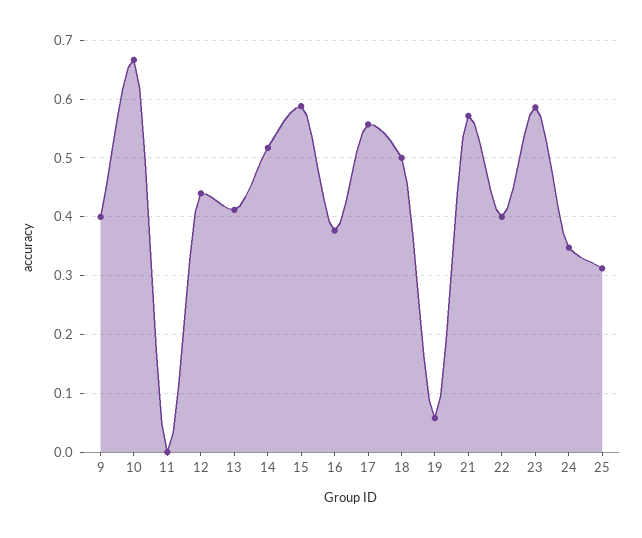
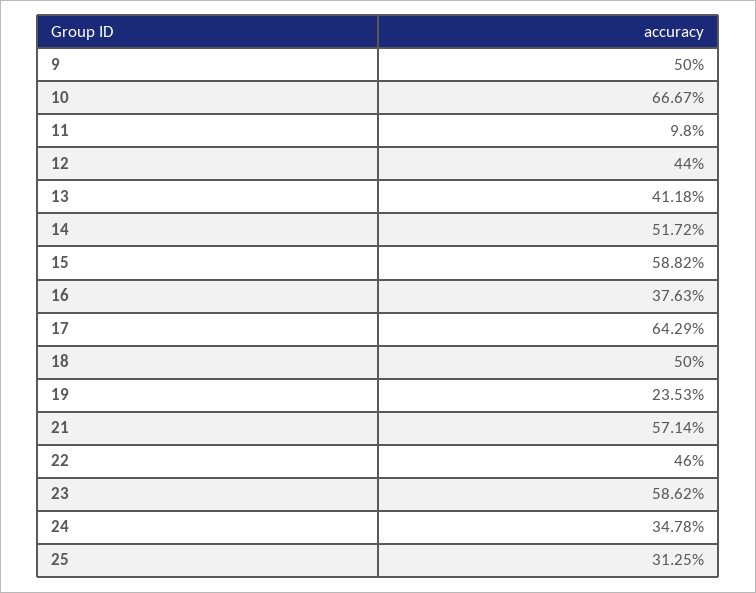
9: 0.4 -> 0.5
11: 0 -> 0.098
17: 0.56 -> 0.6429
19: 0.06 -> 0.2353
22: 0.4 -> 0.46

